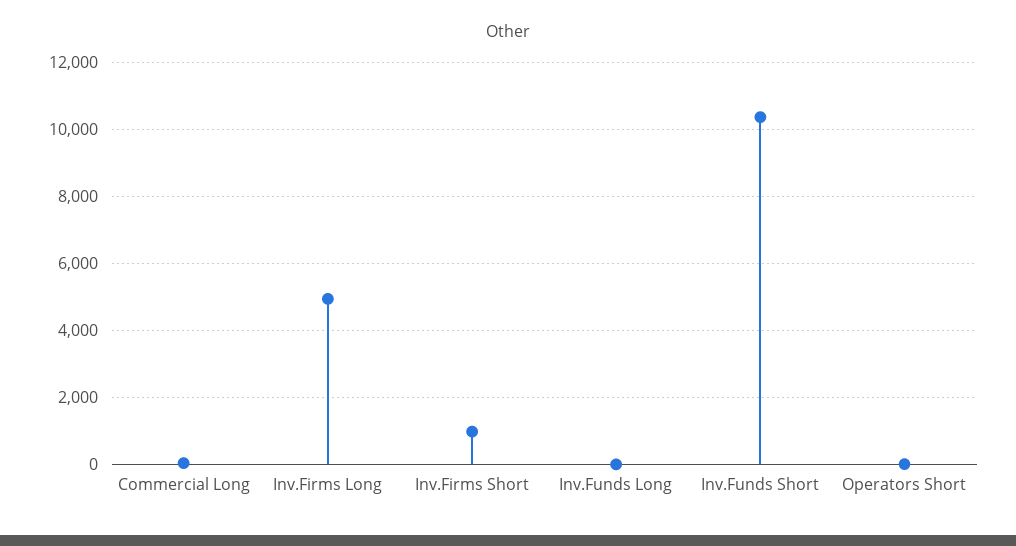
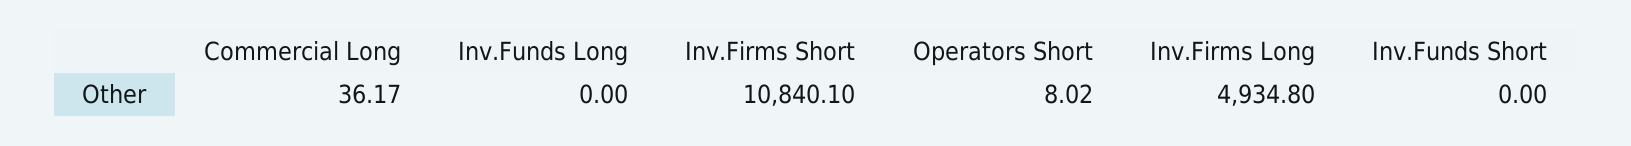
Inv.Firms Short: 1000 -> 10840.1
Inv.Funds Short: 10400 -> 0

